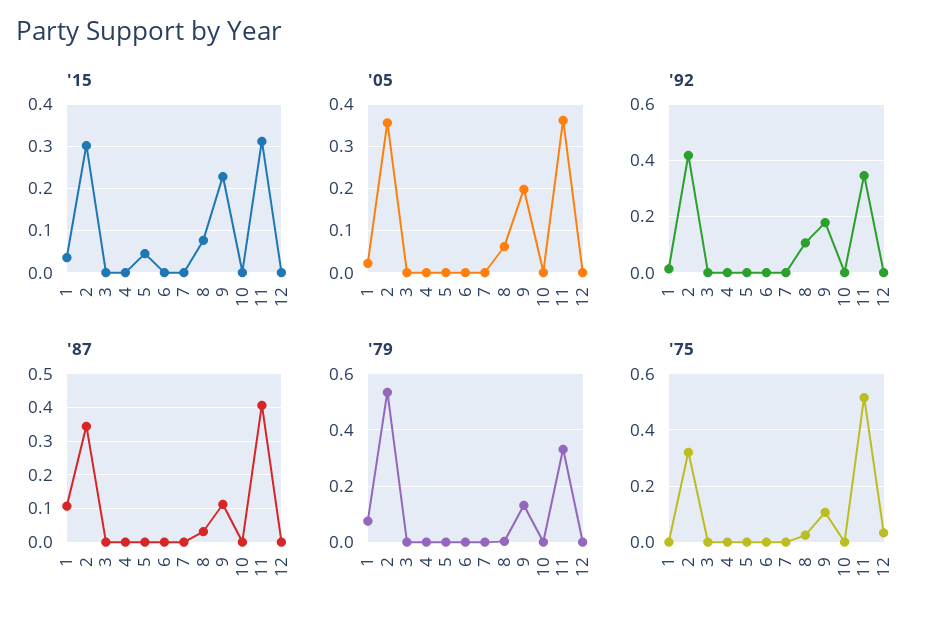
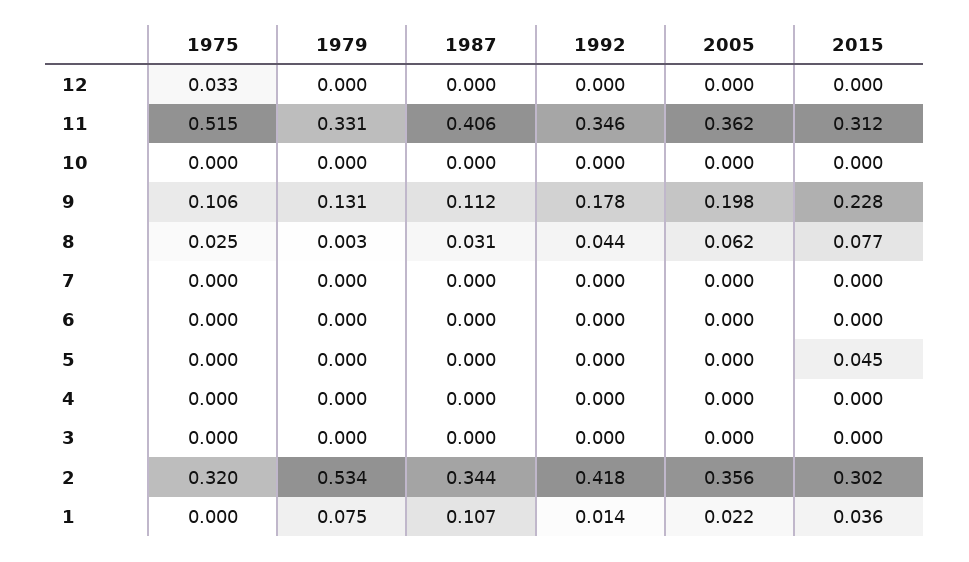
'92, 8: 0.1 -> 0.044

